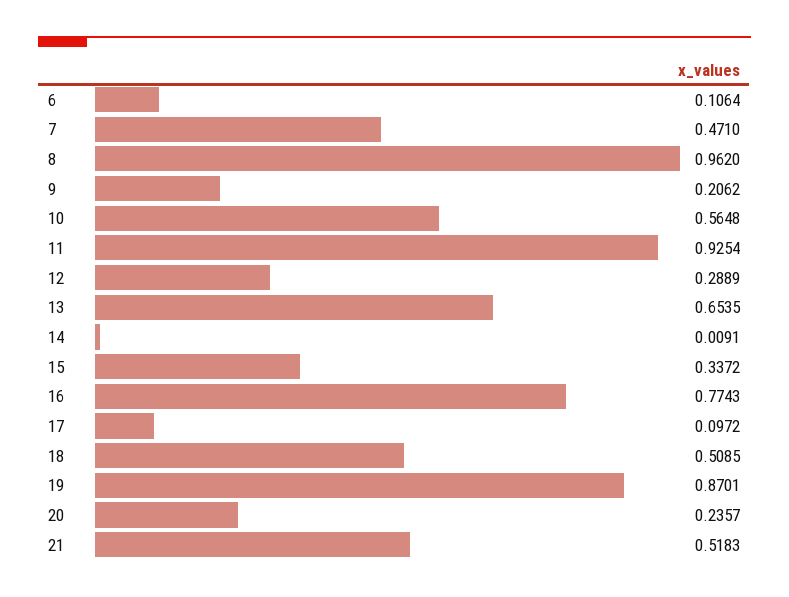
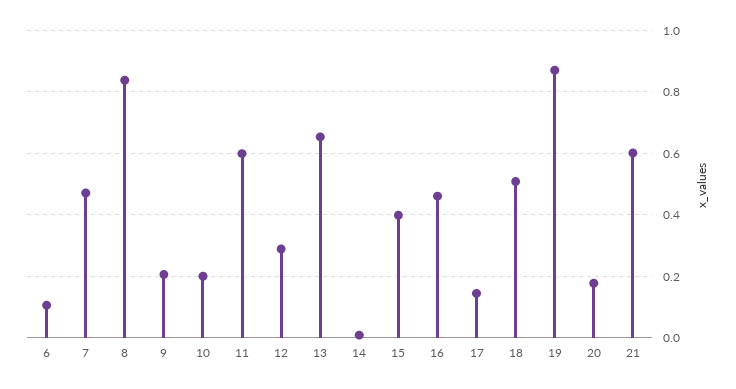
8: 0.962 -> 0.84
10: 0.5648 -> 0.2
11: 0.9254 -> 0.6
15: 0.3372 -> 0.4
16: 0.7743 -> 0.46
17: 0.0972 -> 0.14
20: 0.2357 -> 0.18
21: 0.5183 -> 0.6

